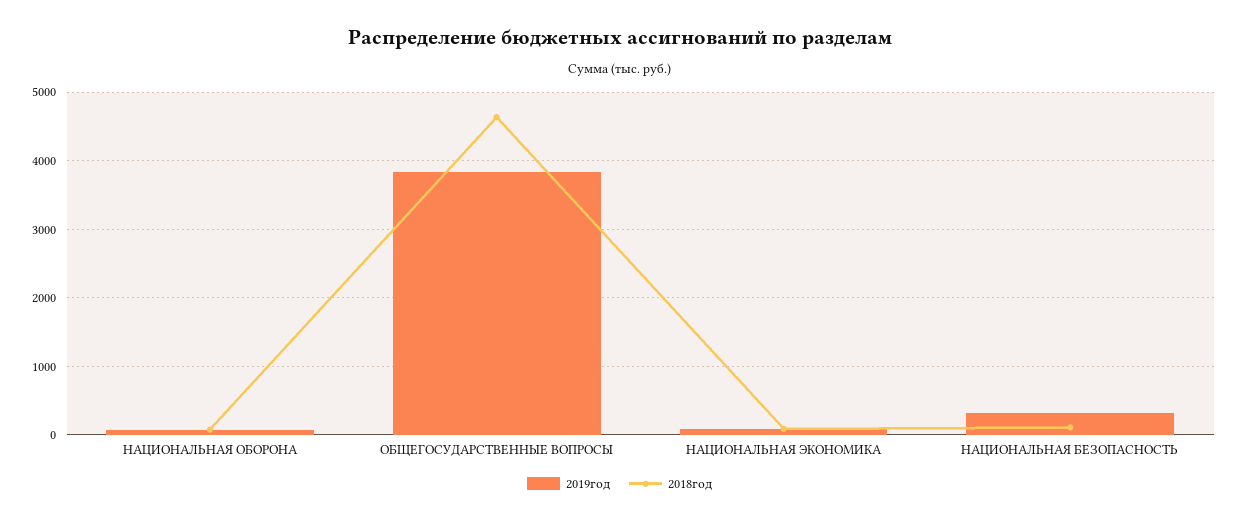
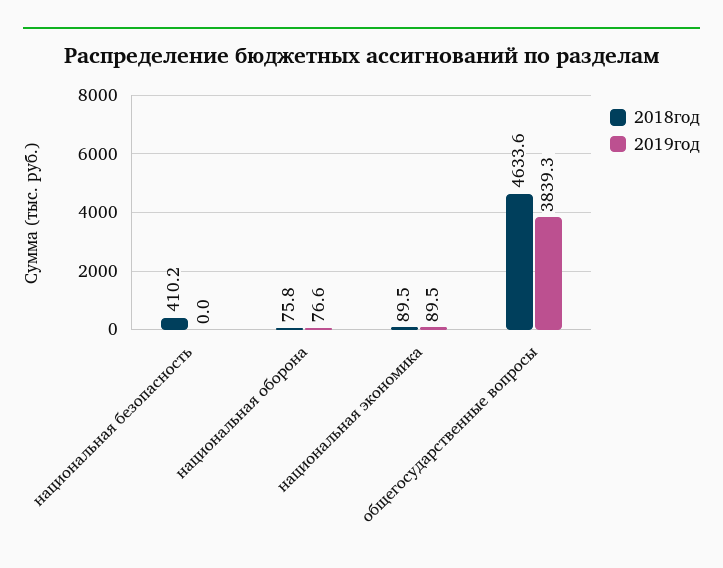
2019год, НАЦИОНАЛЬНАЯ БЕЗОПАСНОСТЬ: 300 -> 0
2018год, НАЦИОНАЛЬНАЯ БЕЗОПАСНОСТЬ: 100 -> 410.2

